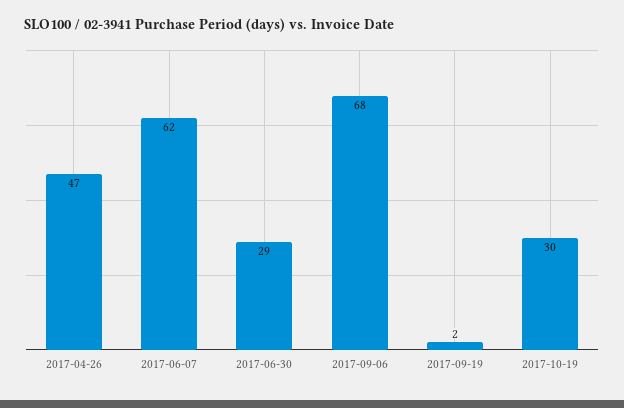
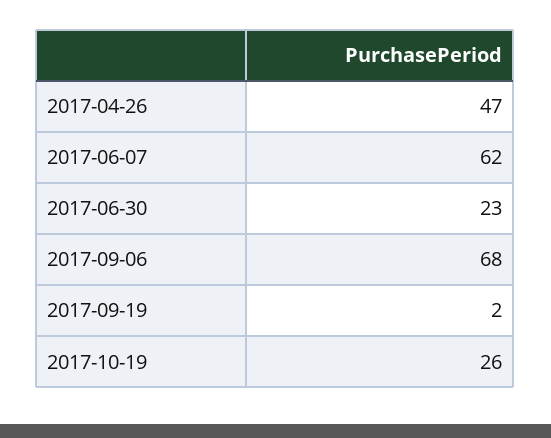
2017-06-30: 29 -> 23
2017-10-19: 30 -> 26

